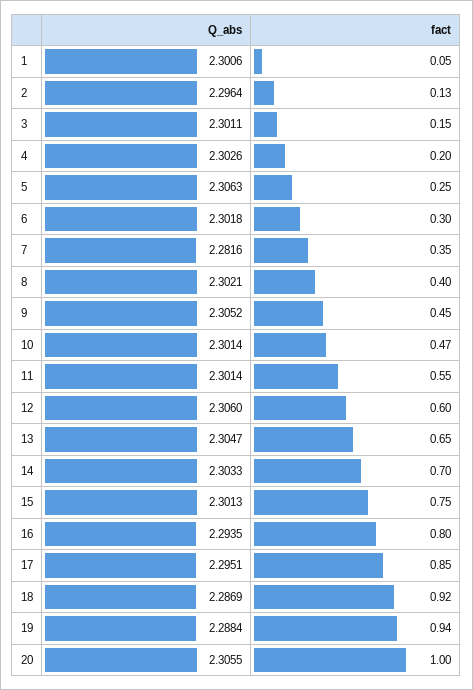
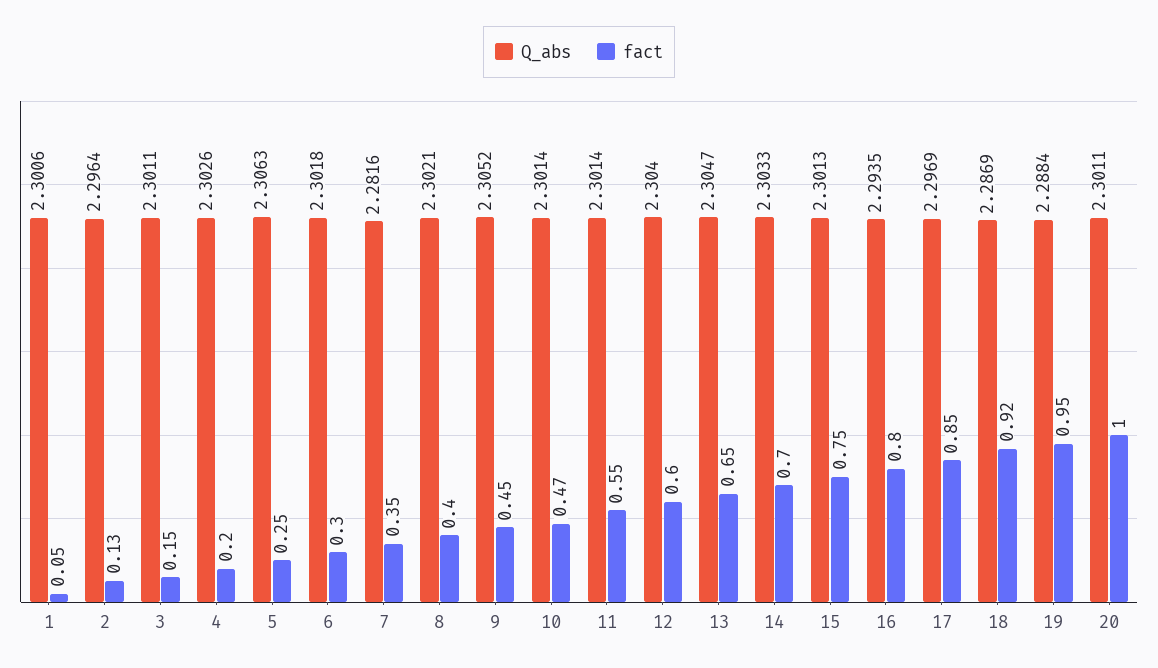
Q_abs, 12: 2.306 -> 2.304
Q_abs, 17: 2.2951 -> 2.2969
fact, 19: 0.94 -> 0.95
Q_abs, 20: 2.3055 -> 2.3011

